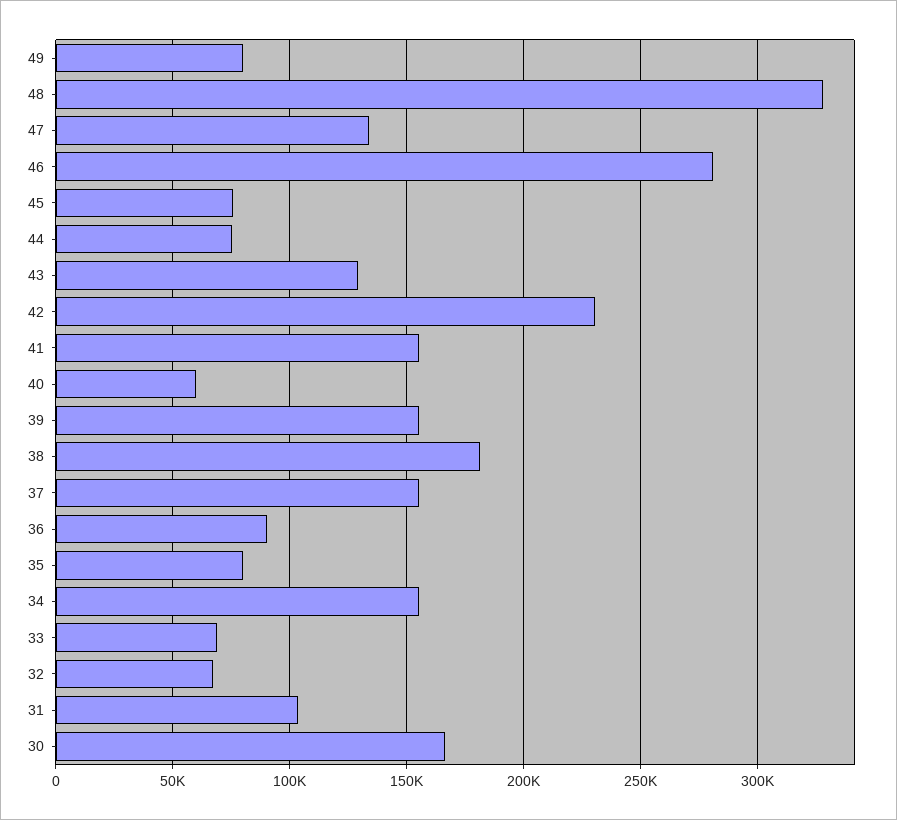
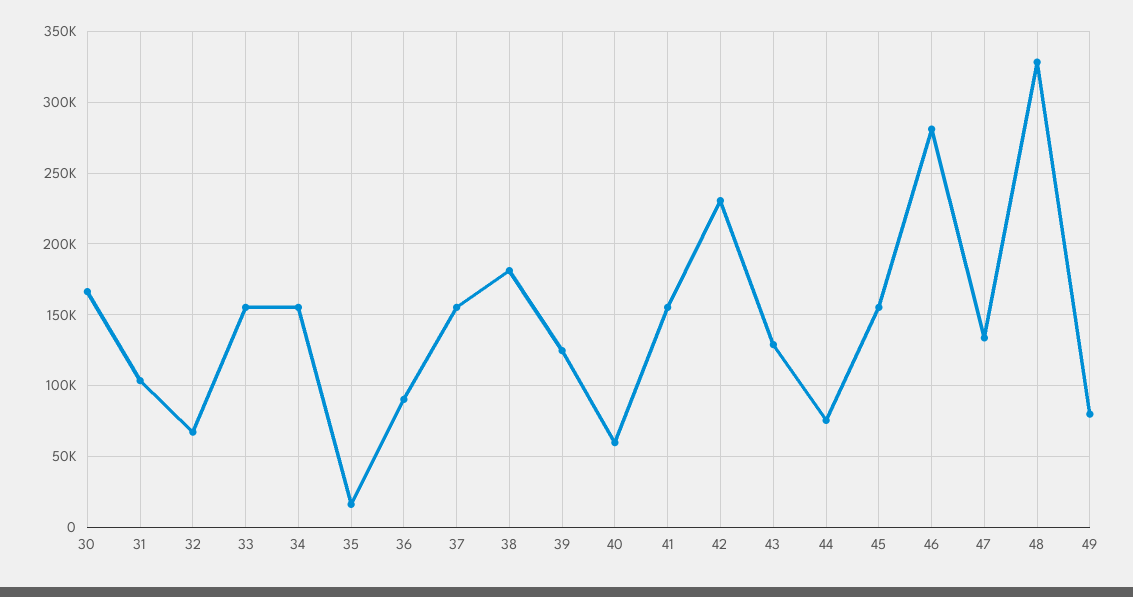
45: 75000 -> 155000
39: 155000 -> 125000
35: 80000 -> 15000
33: 70000 -> 155000

